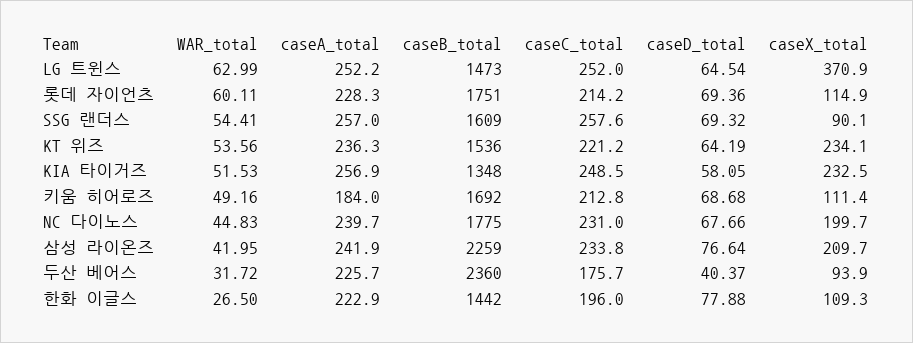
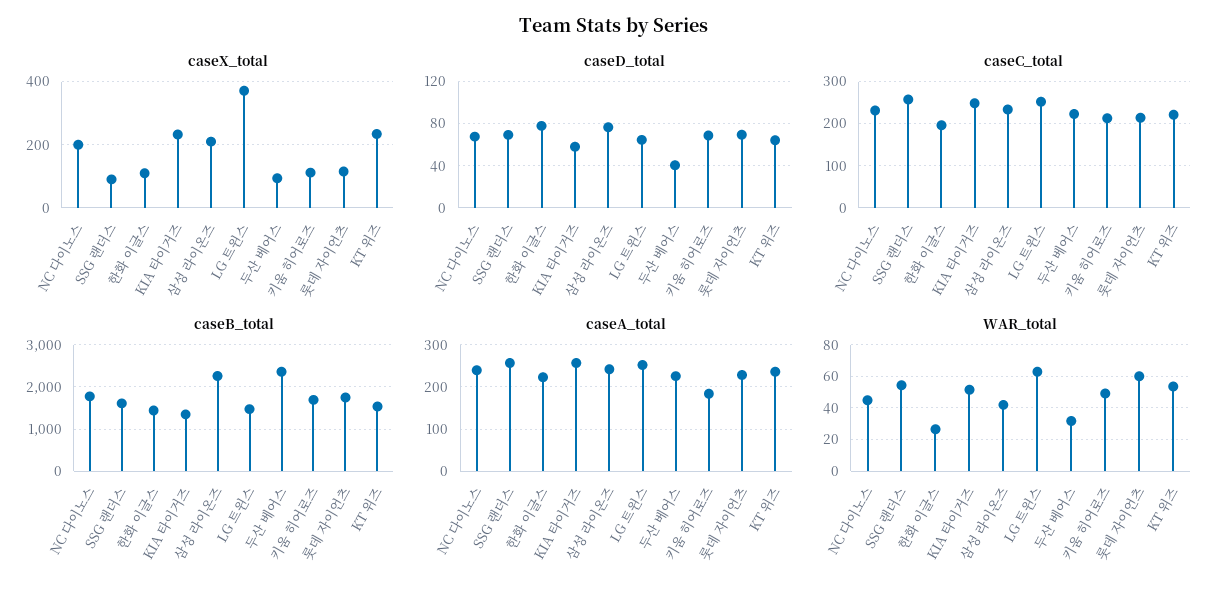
caseC_total, 두산 베어스: 175.7 -> 220

